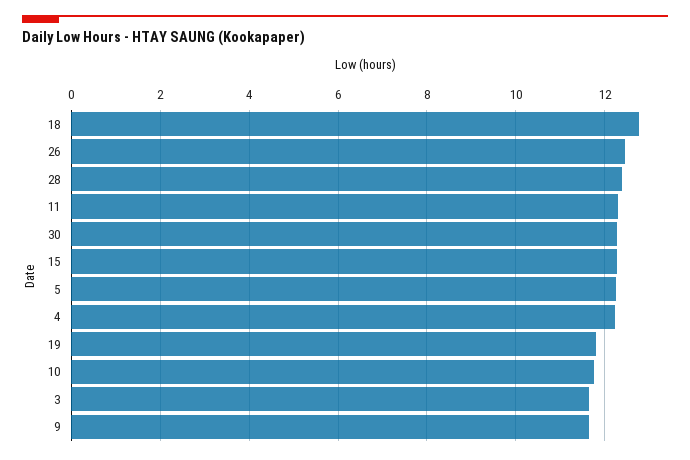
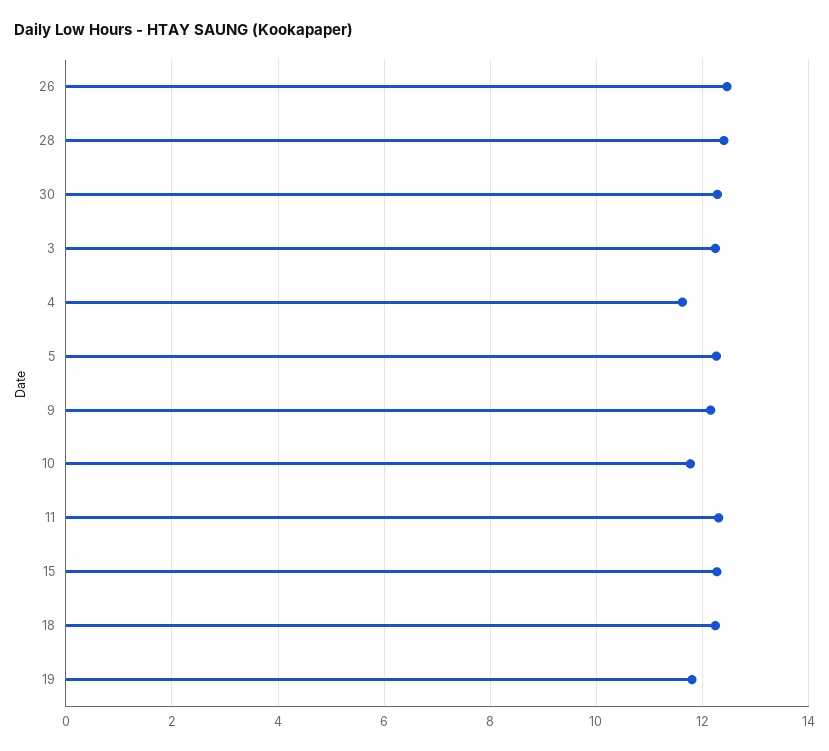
18: 12.8 -> 12.2
4: 12.2 -> 11.6
3: 11.6 -> 12.2
9: 11.6 -> 12.2

